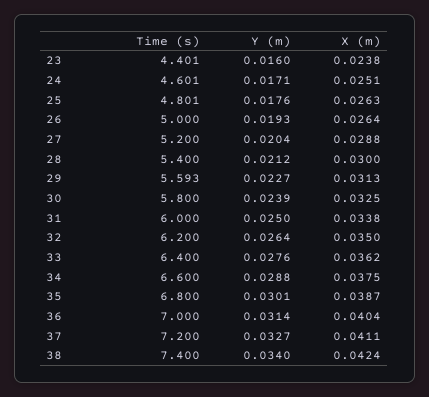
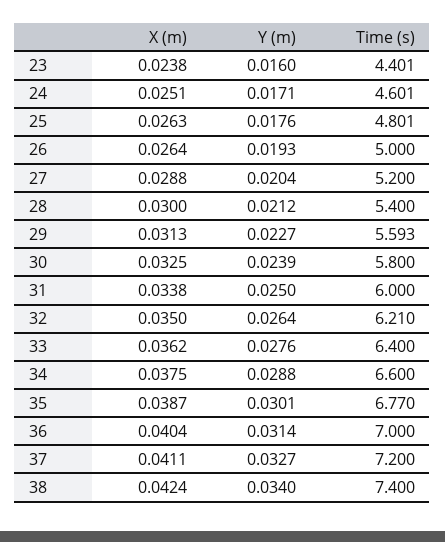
Time (s), 32: 6.2 -> 6.21
Time (s), 35: 6.8 -> 6.77

